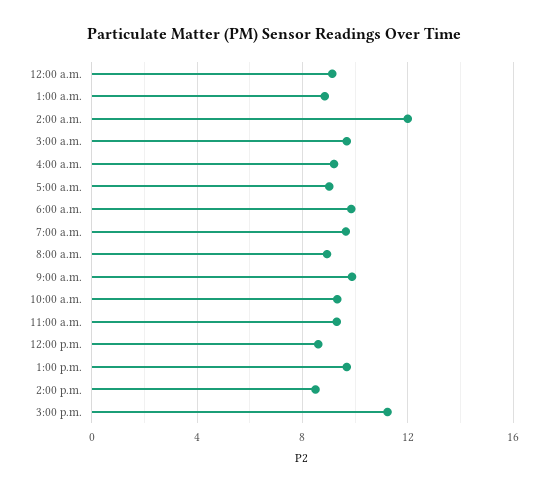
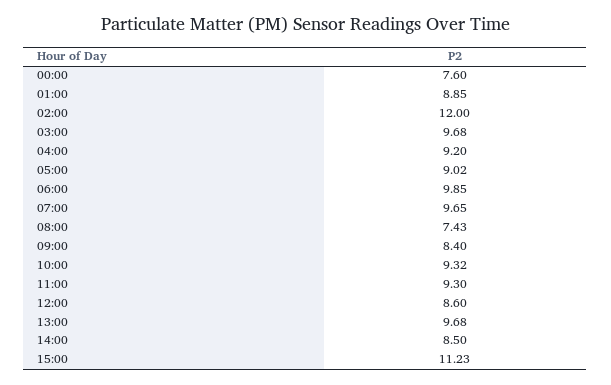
12:00 a.m.: 9 -> 7.6
8:00 a.m.: 9 -> 7.43
9:00 a.m.: 10 -> 8.4

